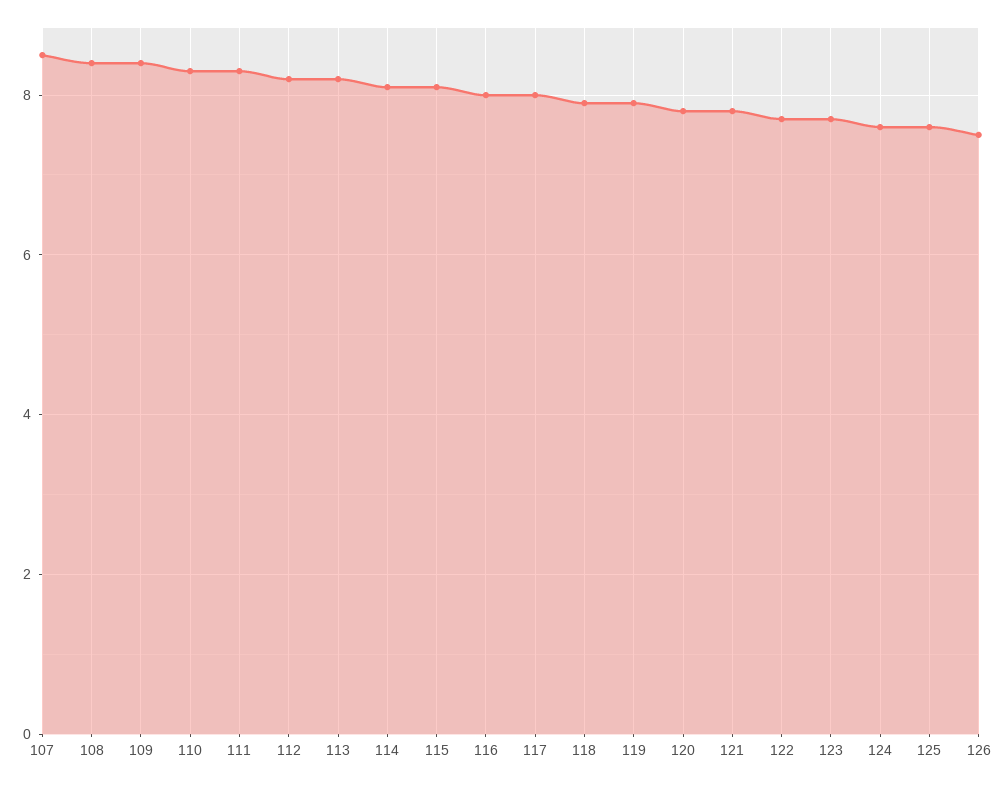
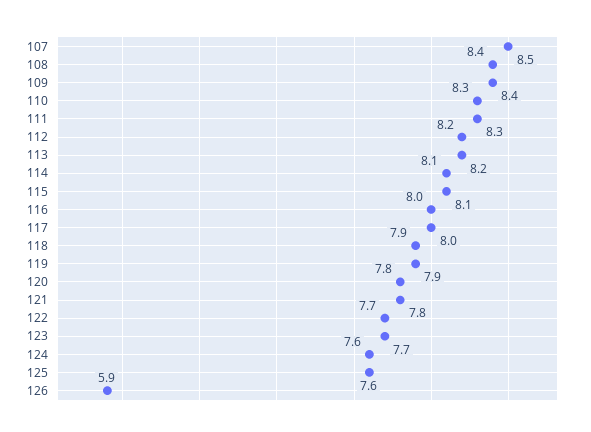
126: 7.5 -> 5.9

